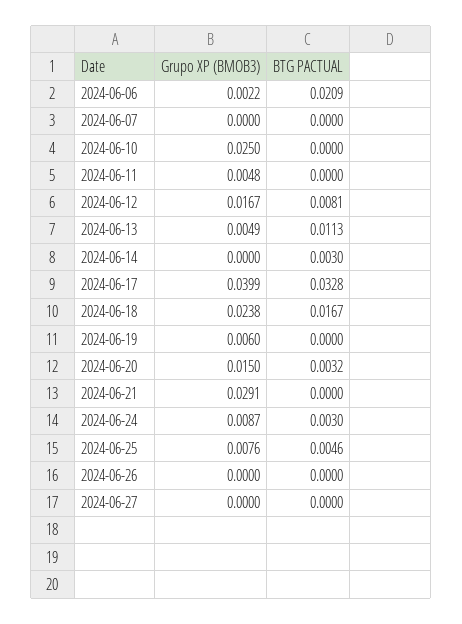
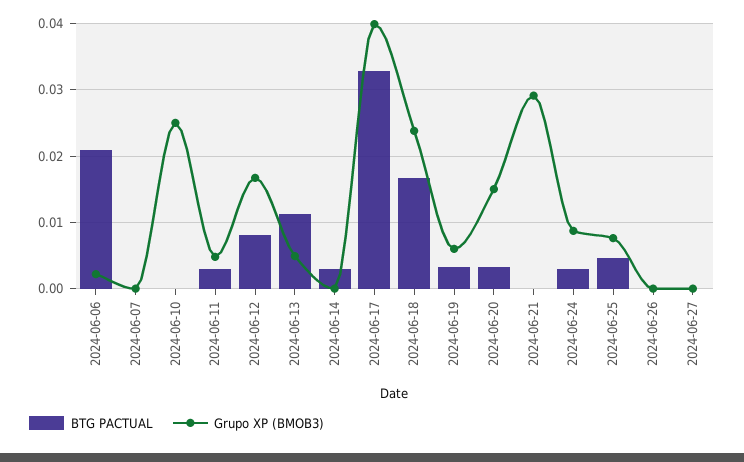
BTG PACTUAL, 2024-06-11: 0 -> 0.003
BTG PACTUAL, 2024-06-19: 0 -> 0.003

